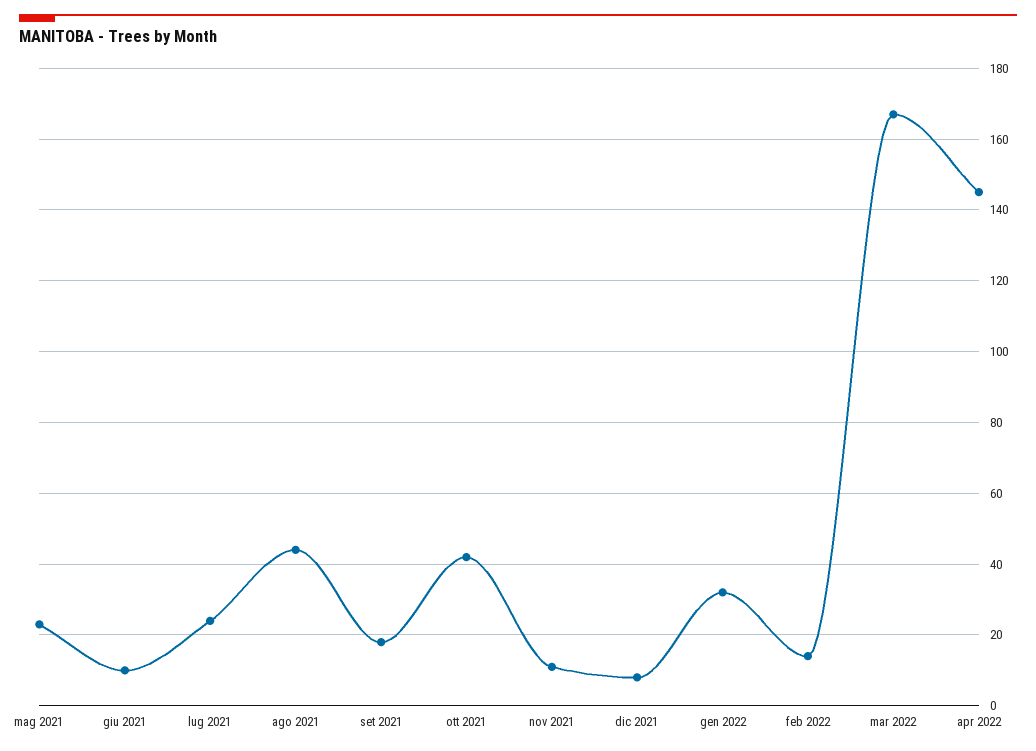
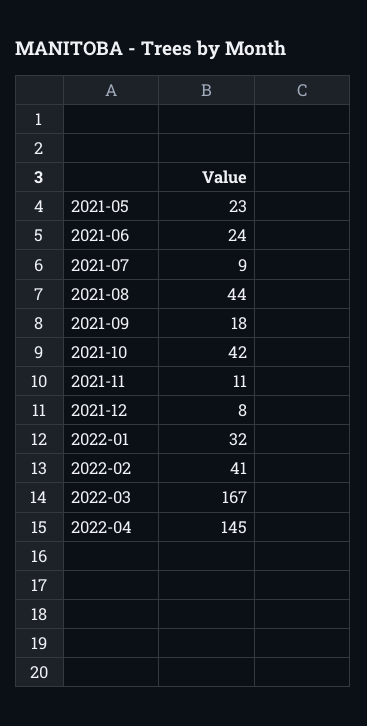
giu 2021: 10 -> 24
lug 2021: 25 -> 9
feb 2022: 15 -> 41

